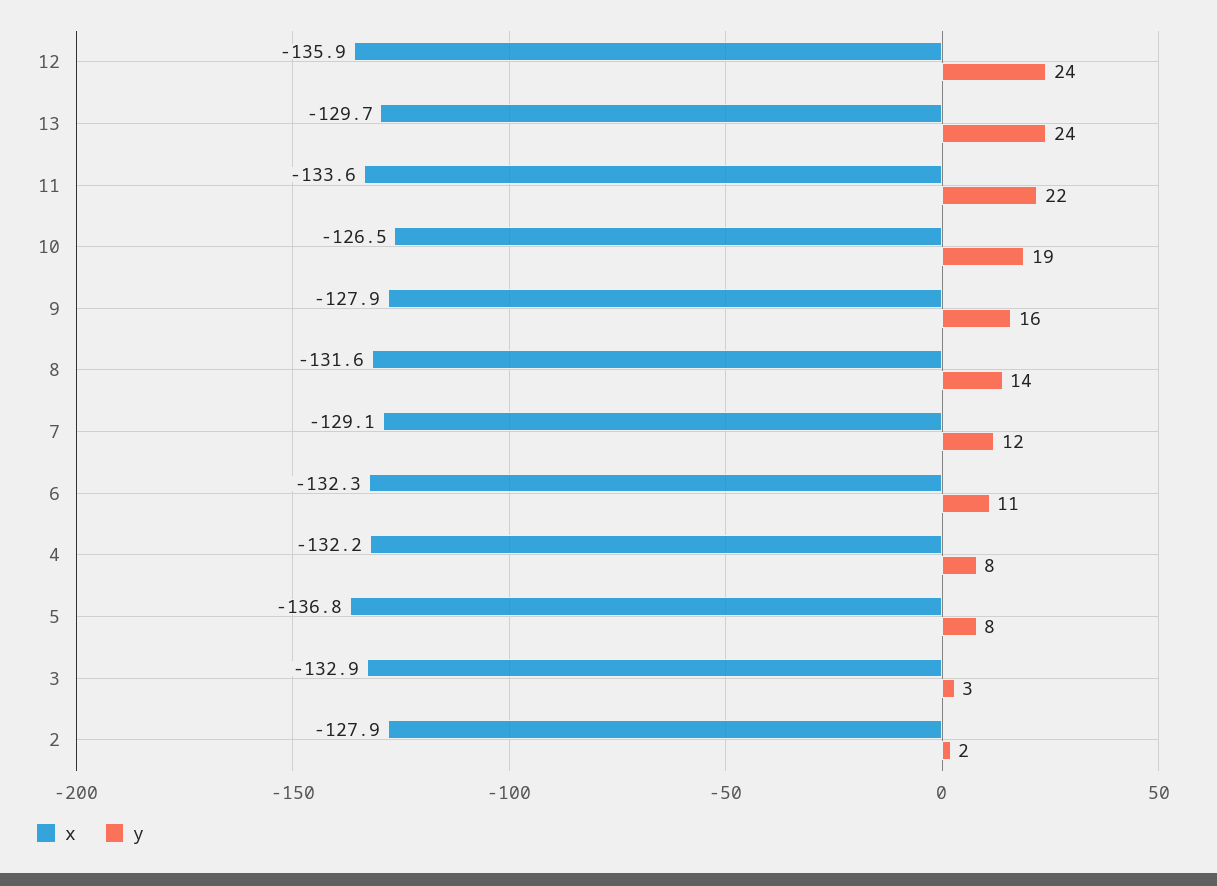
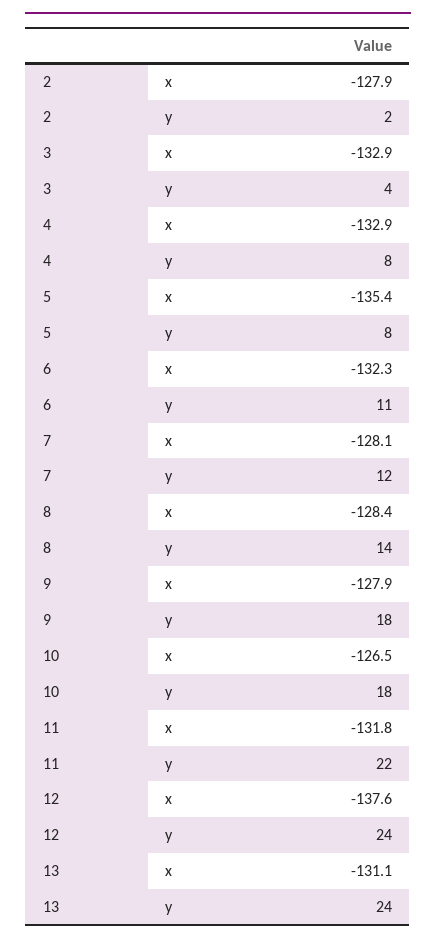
x, 12: -135.9 -> -137.6
x, 13: -129.7 -> -131.1
x, 11: -133.6 -> -131.8
y, 10: 19 -> 18
y, 9: 16 -> 18
x, 8: -131.6 -> -128.4
x, 7: -129.1 -> -128.1
x, 4: -132.2 -> -132.9
x, 5: -136.8 -> -135.4
y, 3: 3 -> 4

